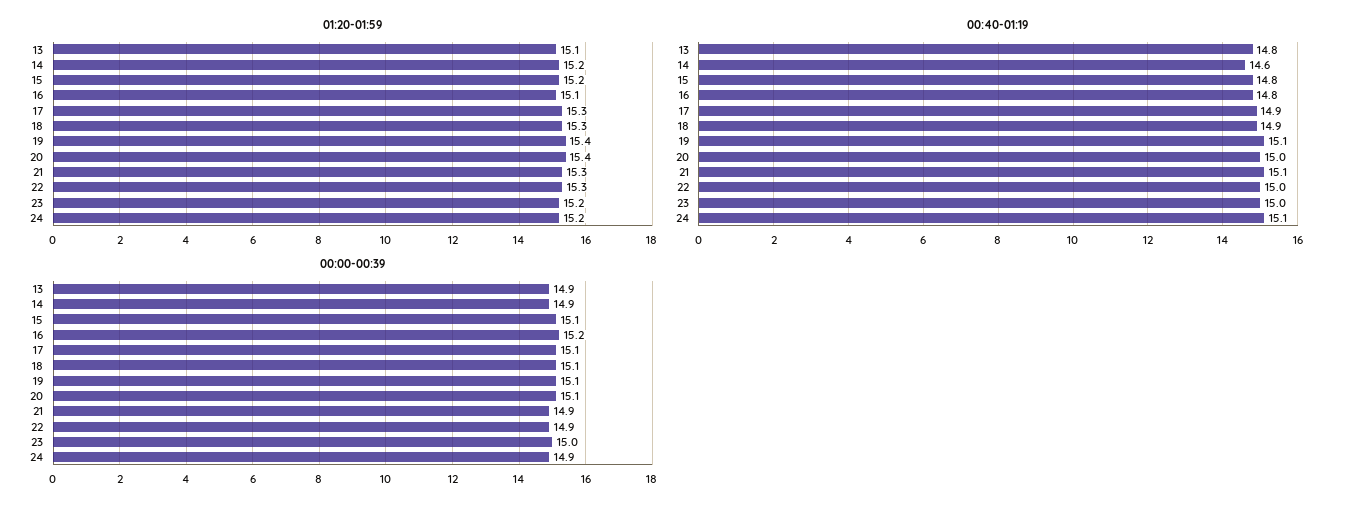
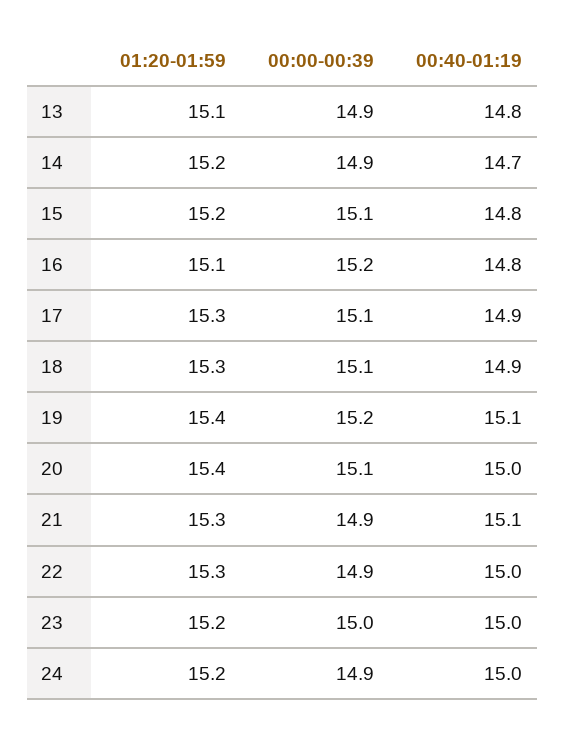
00:40-01:19, 14: 14.6 -> 14.7
00:40-01:19, 24: 15.1 -> 15
00:00-00:39, 19: 15.1 -> 15.2

